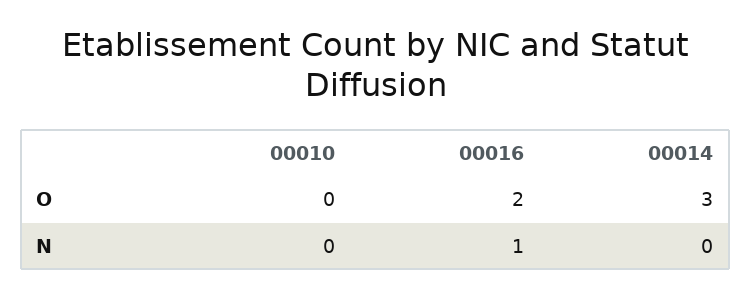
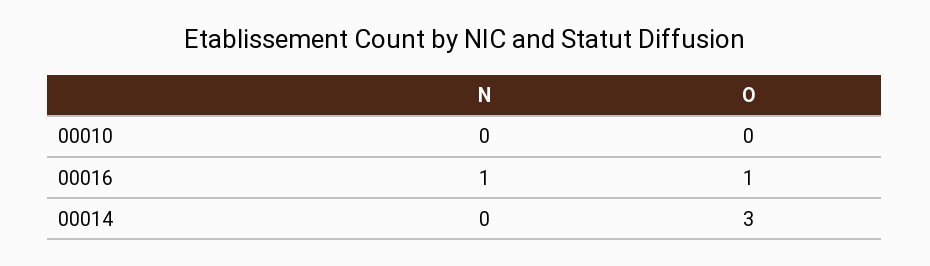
00016, O: 2 -> 1

